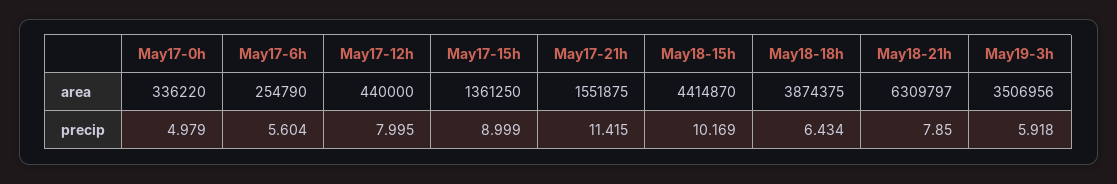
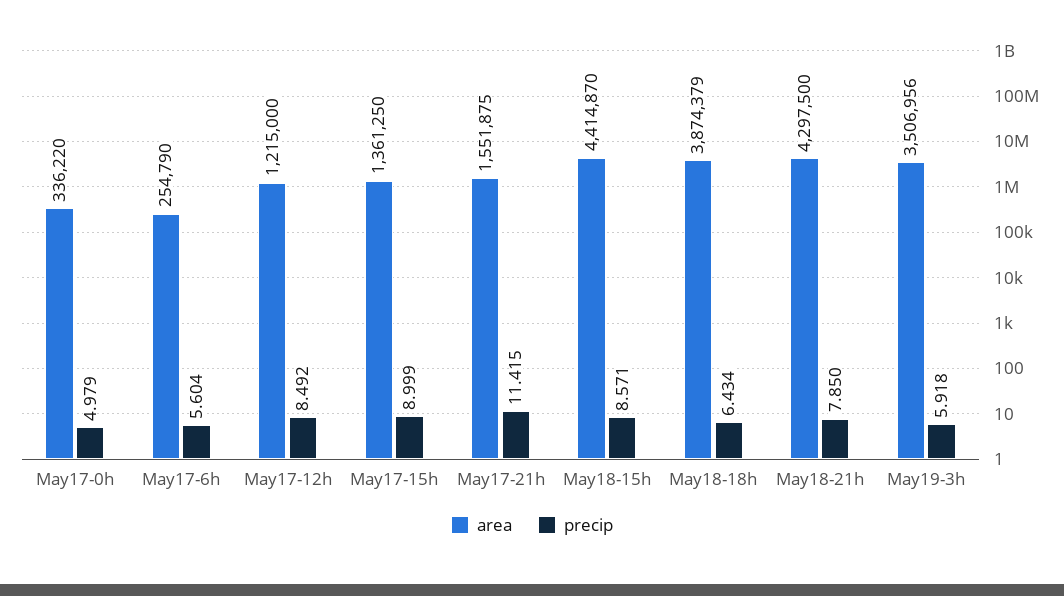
area, May17-12h: 440000 -> 1215000
area, May18-18h: 3874375 -> 3874379
area, May18-21h: 6309797 -> 4297500
precip, May17-12h: 7.995 -> 8.492
precip, May18-15h: 10.169 -> 8.571

